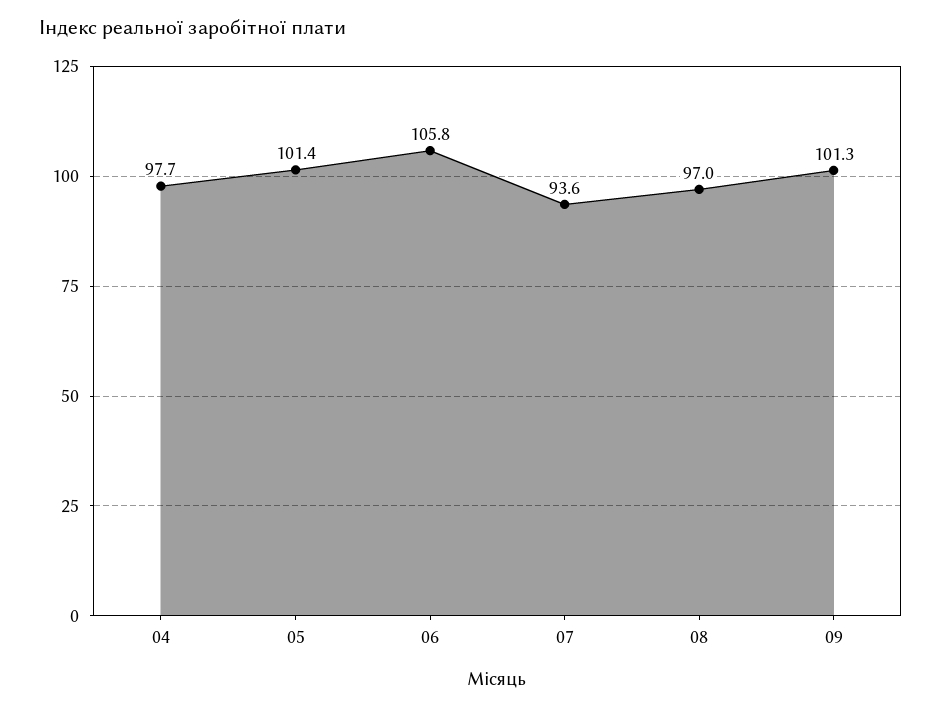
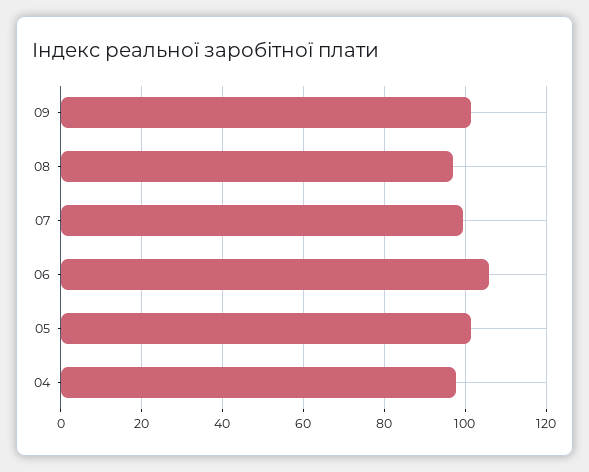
07: 93.6 -> 100

